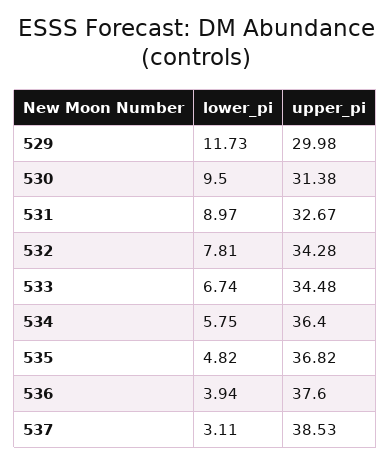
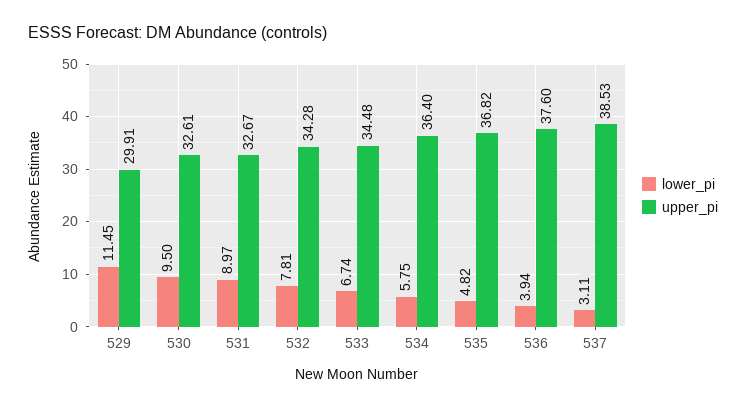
lower_pi, 529: 11.73 -> 11.45
upper_pi, 529: 29.98 -> 29.91
upper_pi, 530: 31.38 -> 32.61

